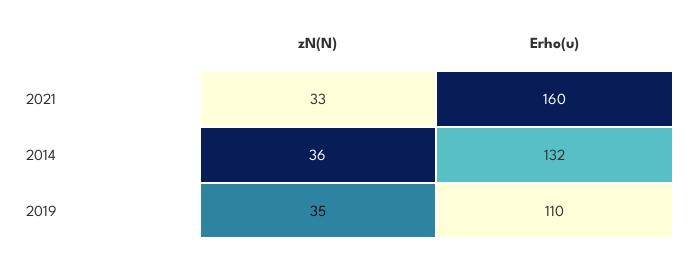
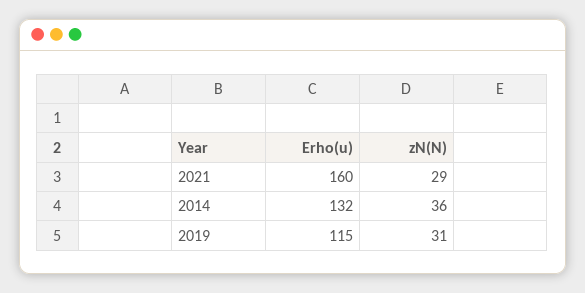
zN(N), 2021: 33 -> 29
zN(N), 2019: 35 -> 31
Erho(u), 2019: 110 -> 115

